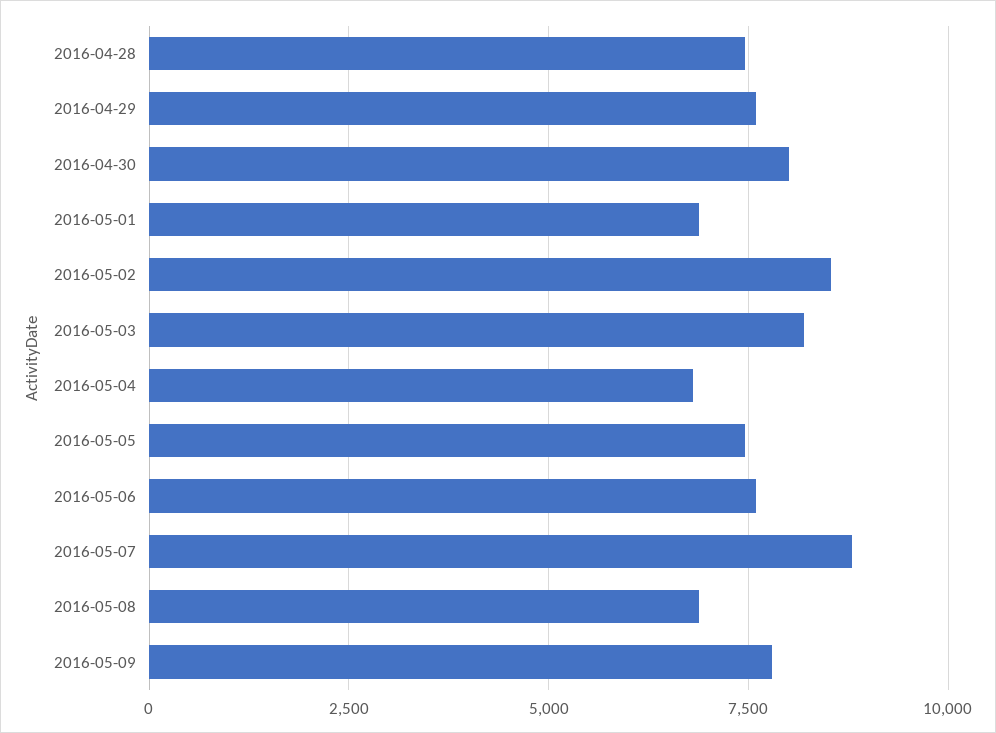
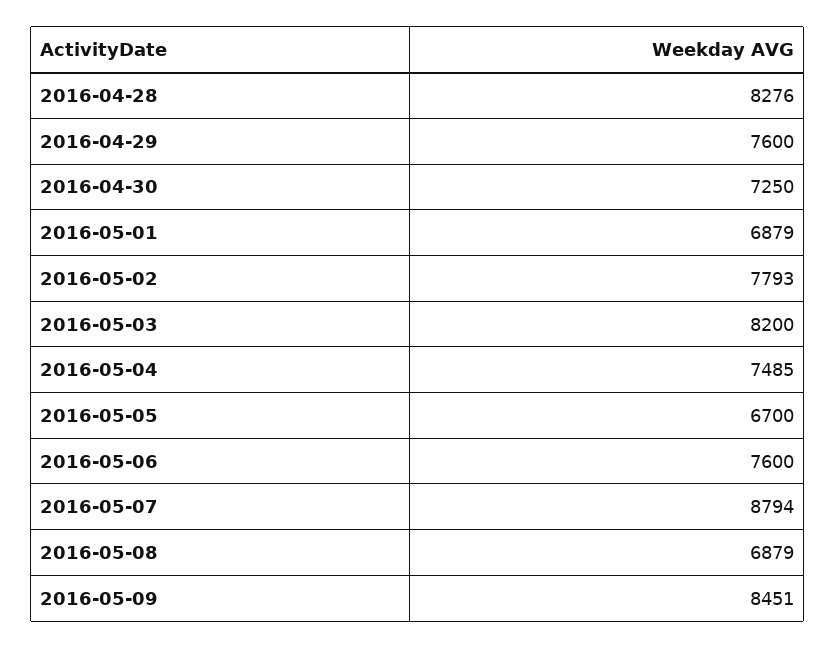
2016-04-28: 7500 -> 8276
2016-04-30: 8000 -> 7250
2016-05-02: 8500 -> 7793
2016-05-04: 6750 -> 7485
2016-05-05: 7500 -> 6700
2016-05-09: 7750 -> 8451

